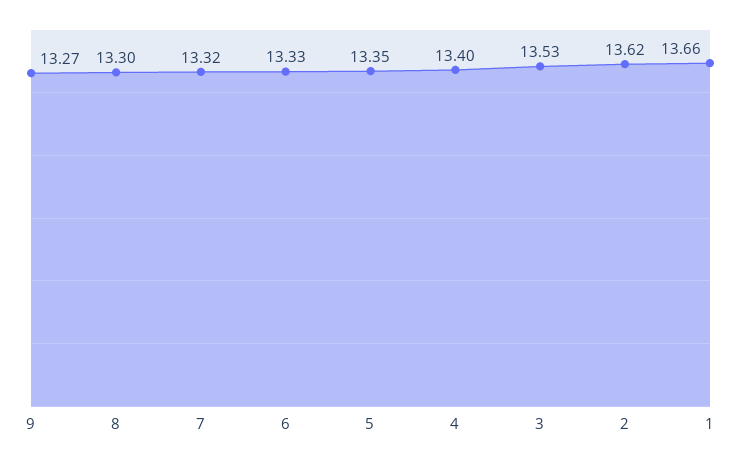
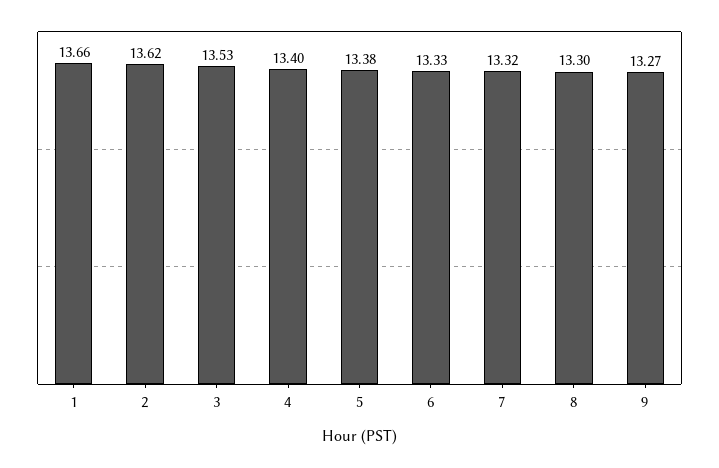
5: 13.35 -> 13.38

